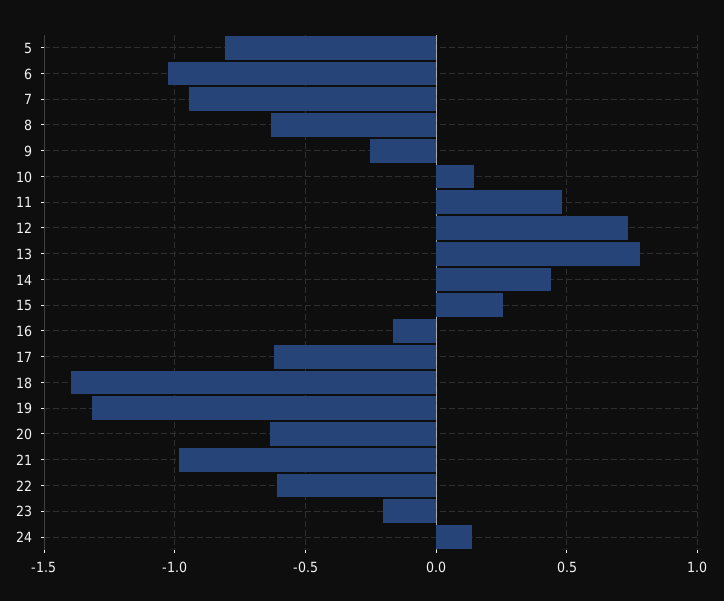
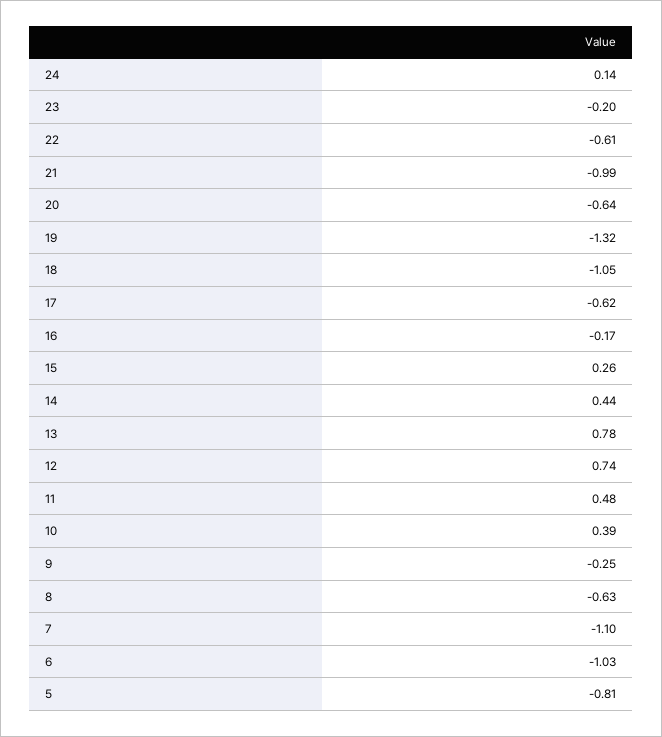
7: -0.95 -> -1.1
10: 0.15 -> 0.39
18: -1.4 -> -1.05

